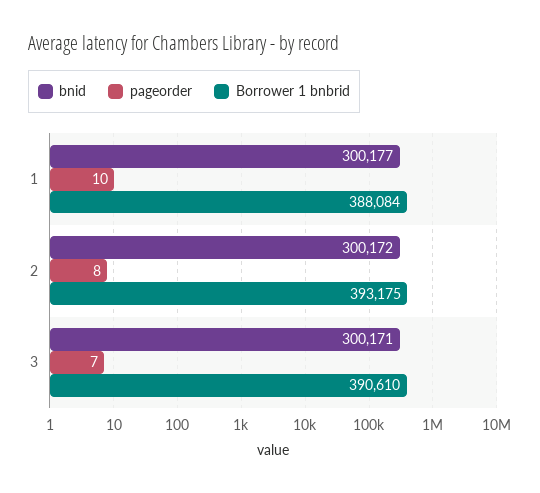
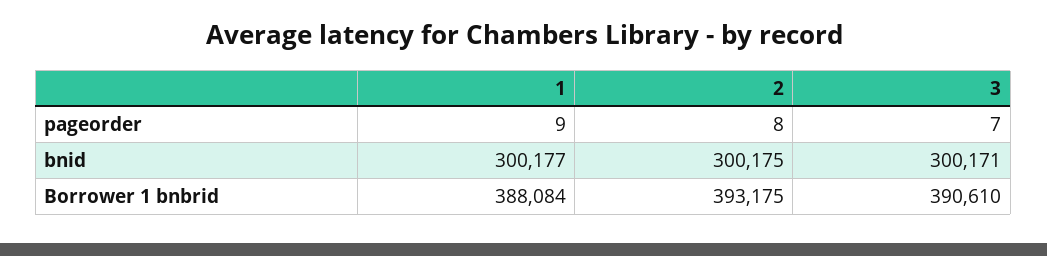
pageorder, 1: 10 -> 9
bnid, 2: 300172 -> 300175

